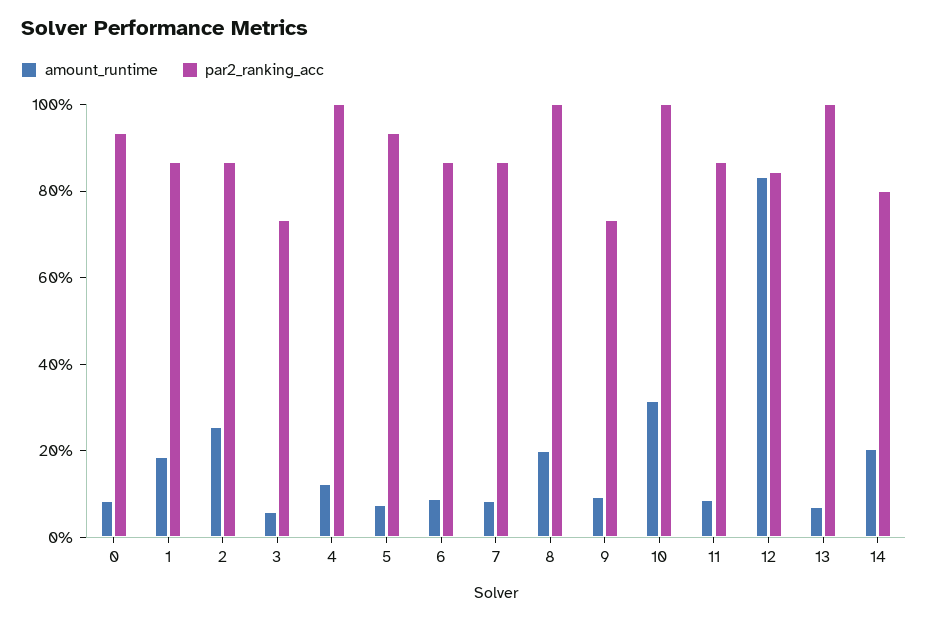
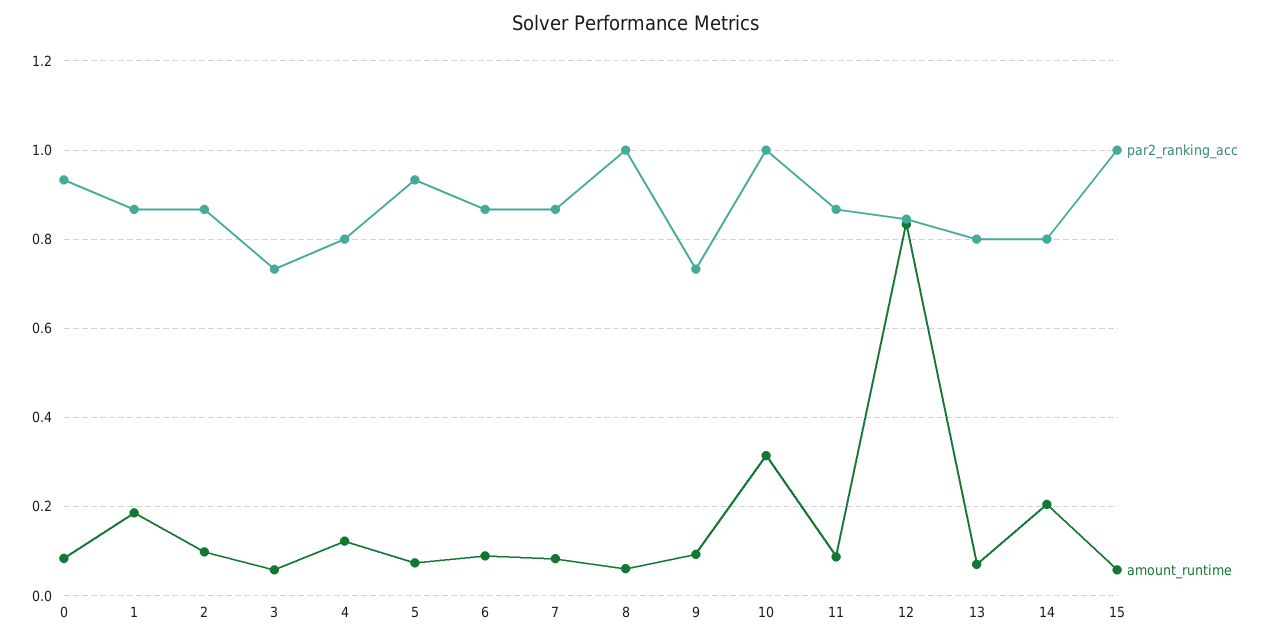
amount_runtime, 2: 0.25 -> 0.1
par2_ranking_acc, 4: 1 -> 0.8
amount_runtime, 8: 0.2 -> 0.06
par2_ranking_acc, 13: 1 -> 0.8
par2_ranking_acc, 15: none -> 1
amount_runtime, 15: none -> 0.06

